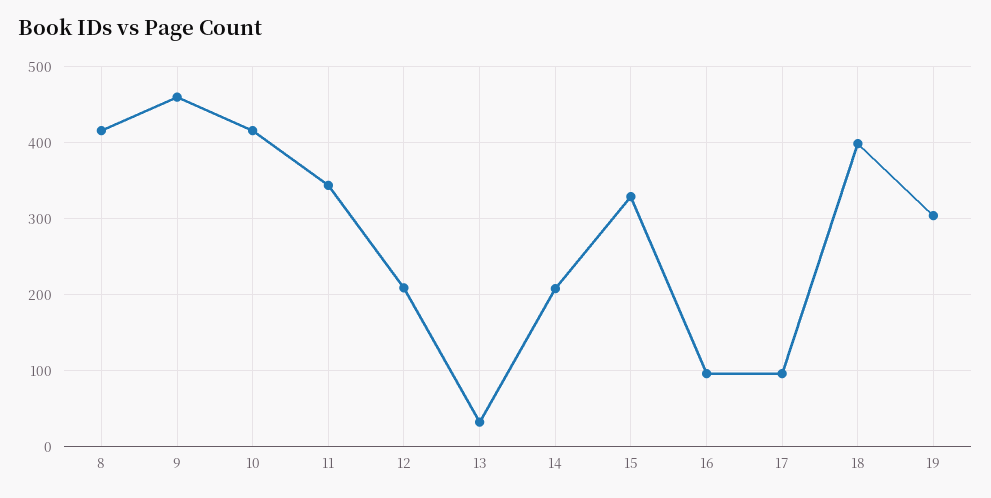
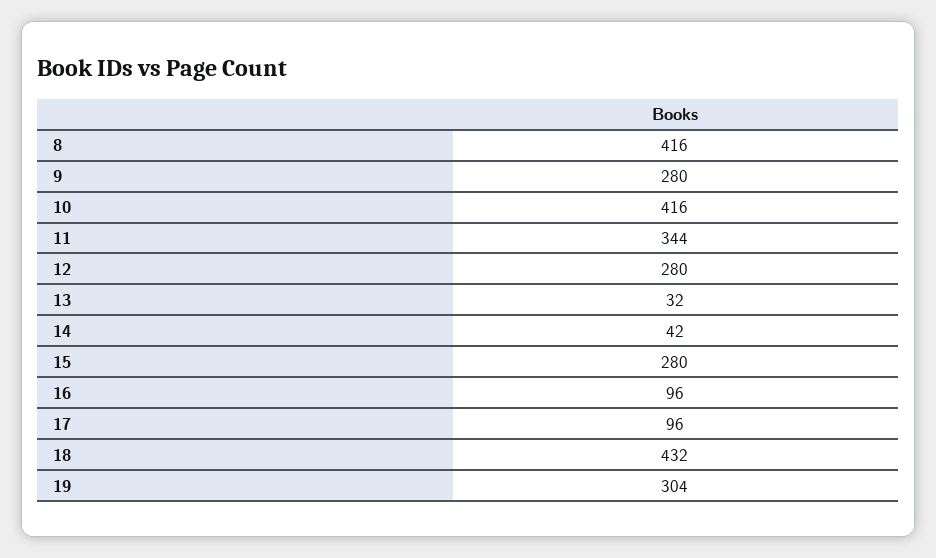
9: 460 -> 280
12: 210 -> 280
14: 210 -> 42
15: 330 -> 280
18: 400 -> 432

